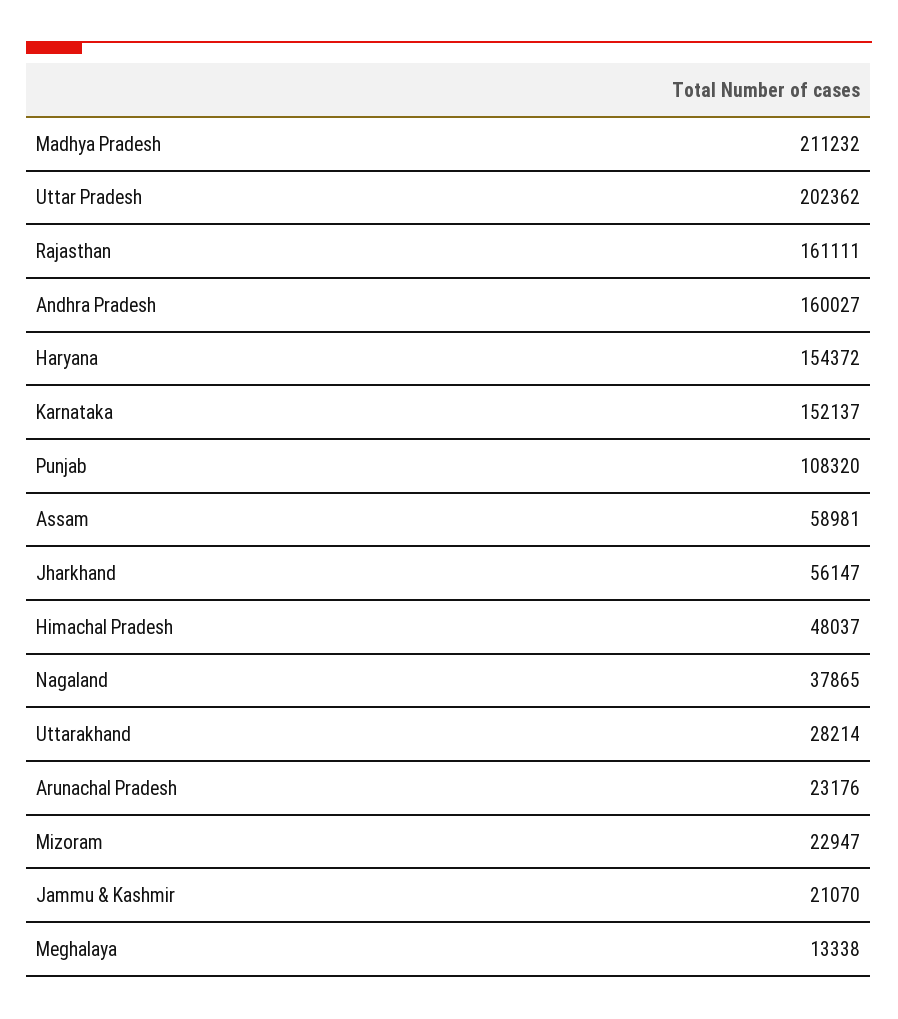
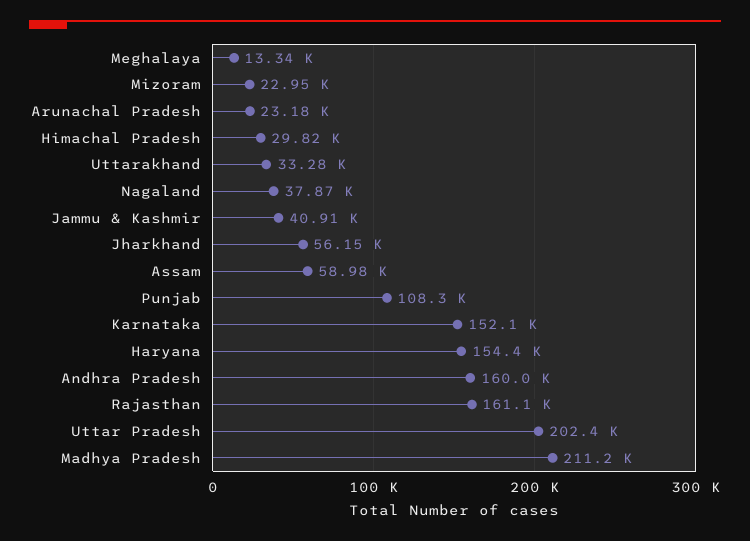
Himachal Pradesh: 48037 -> 29820
Uttarakhand: 28214 -> 33280
Jammu & Kashmir: 21070 -> 40910

